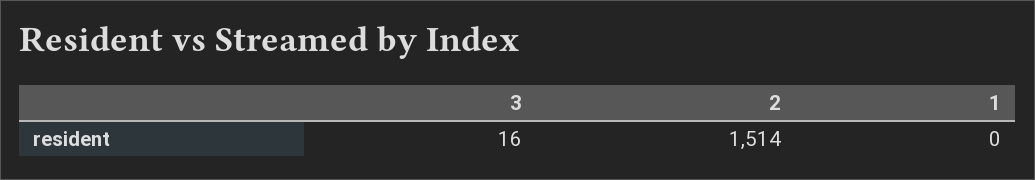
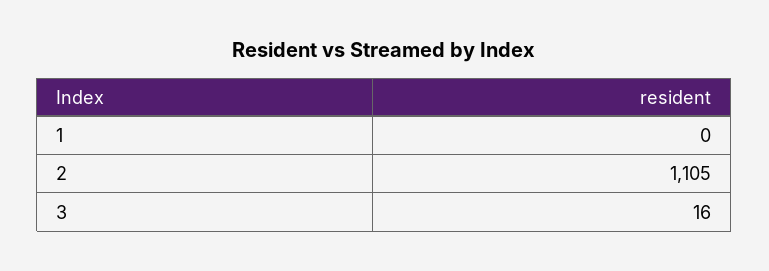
2: 1514 -> 1105

